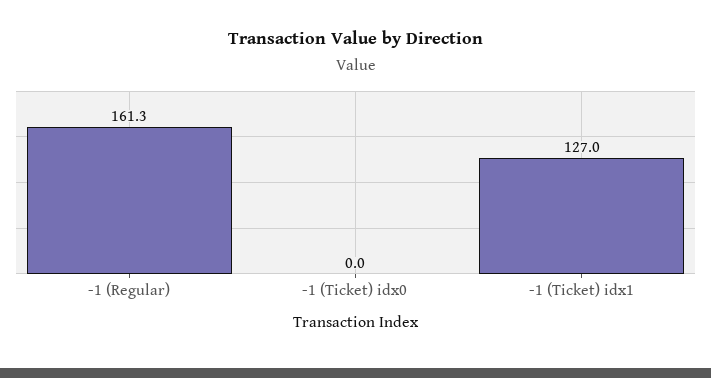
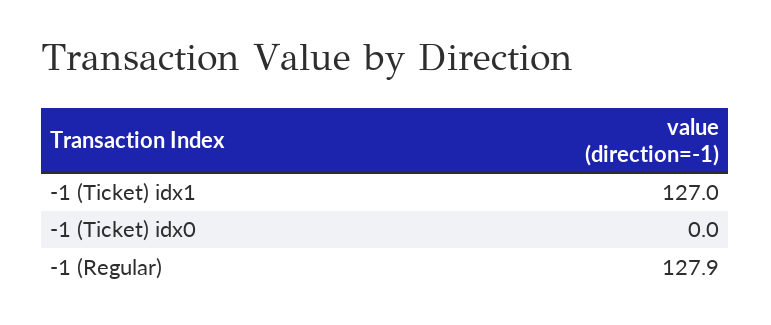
-1 (Regular): 161.3 -> 127.9

